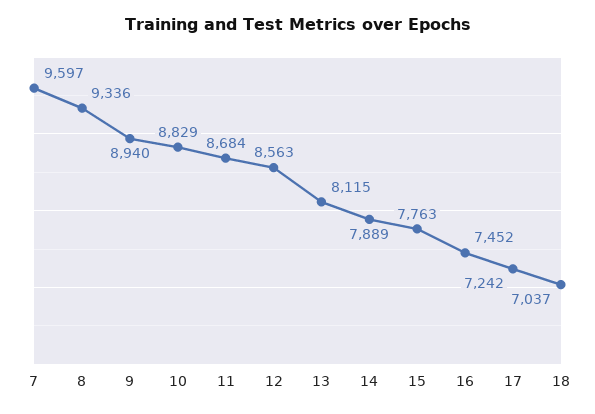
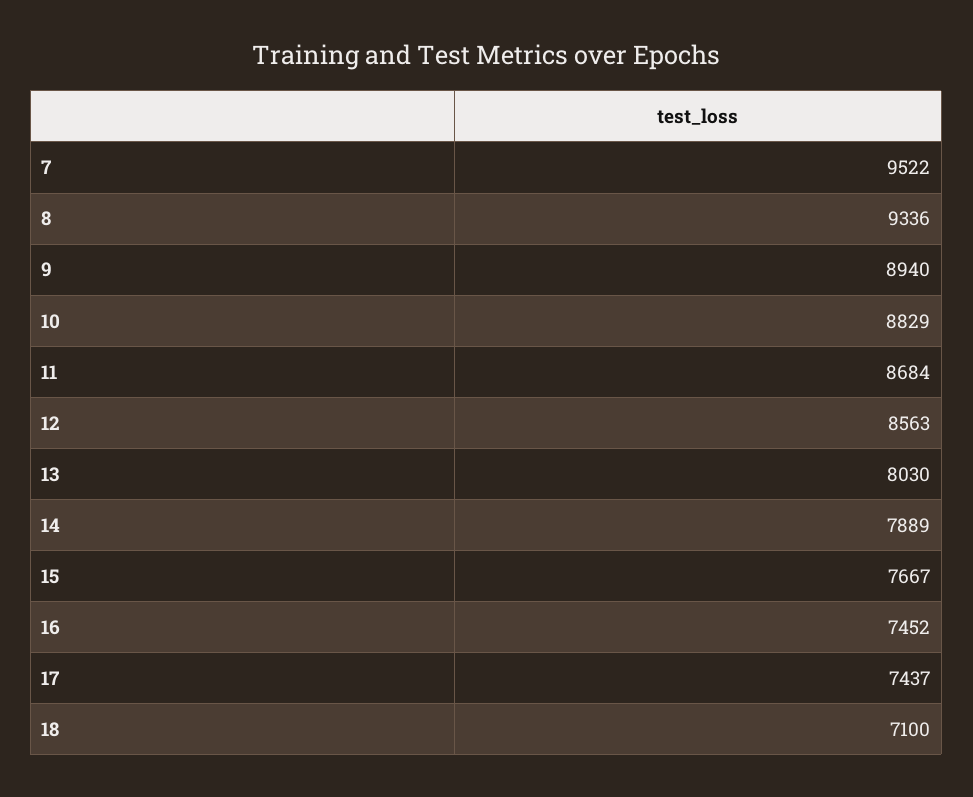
7: 9597 -> 9522
13: 8115 -> 8030
15: 7763 -> 7667
17: 7242 -> 7437
18: 7037 -> 7100

